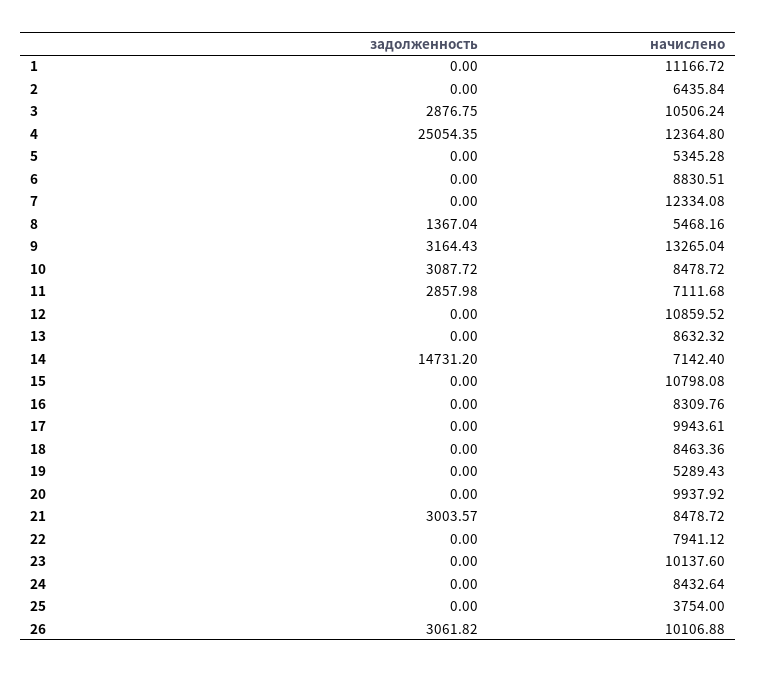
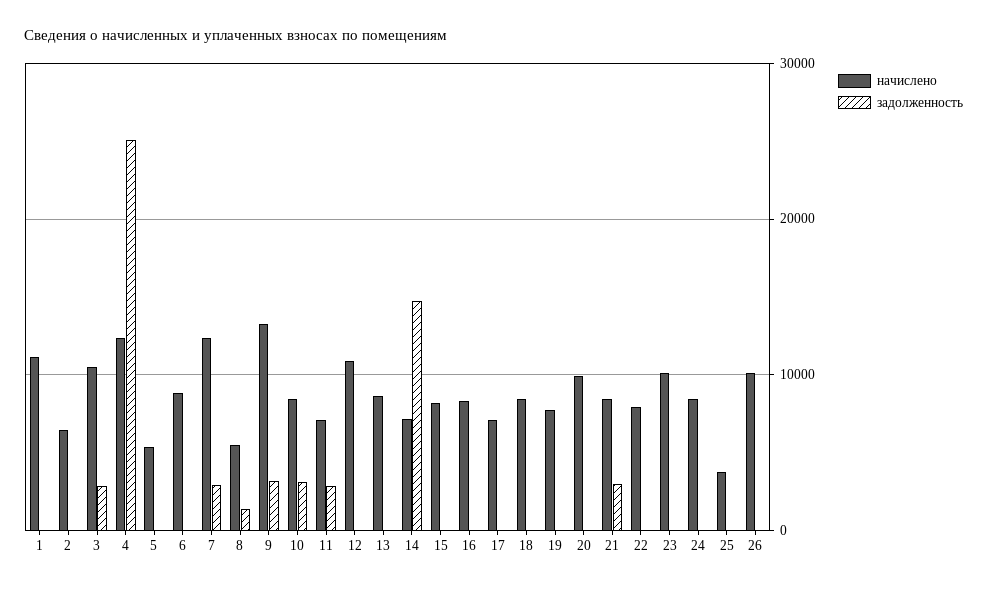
задолженность, 7: 0 -> 3000
начислено, 15: 10798.08 -> 8000
начислено, 17: 9943.61 -> 7000
начислено, 19: 5289.43 -> 8000
задолженность, 26: 3061.82 -> 0

